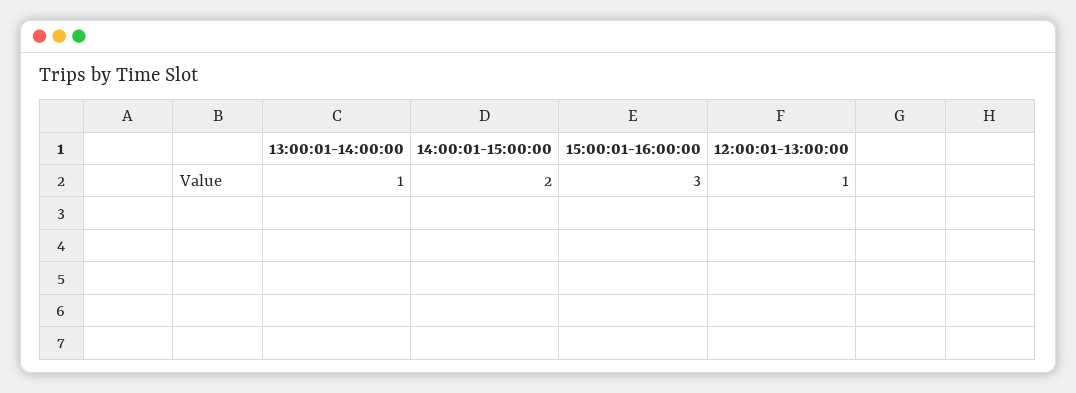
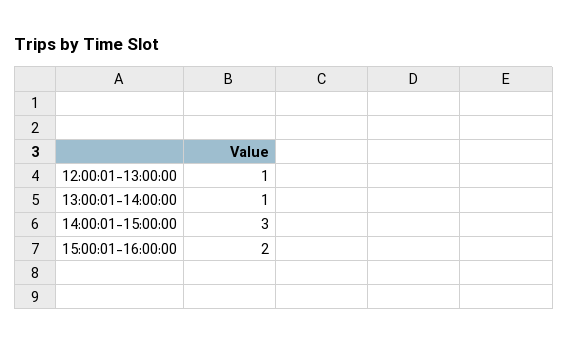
14:00:01-15:00:00: 2 -> 3
15:00:01-16:00:00: 3 -> 2

